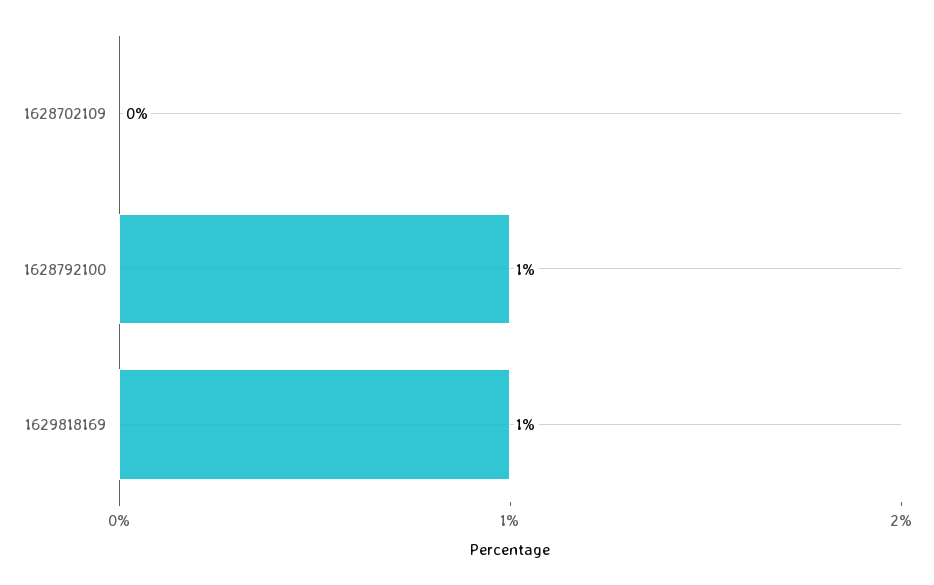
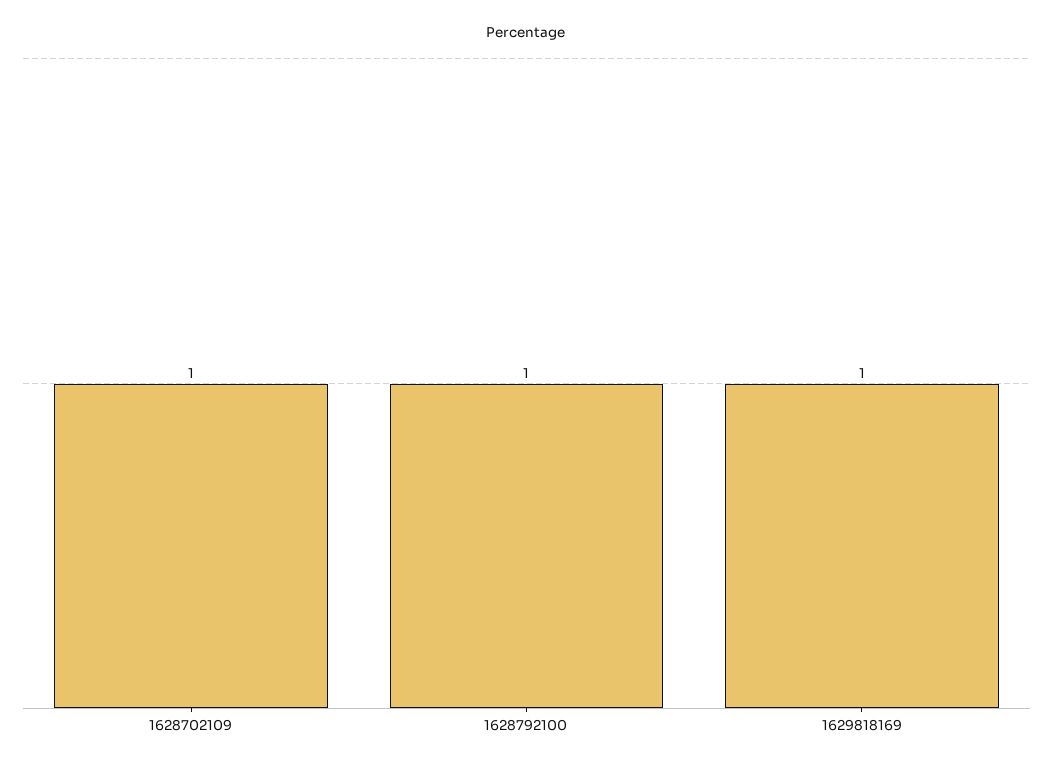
1628702109: 0 -> 1

